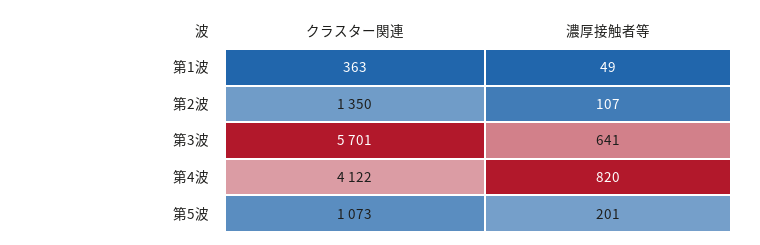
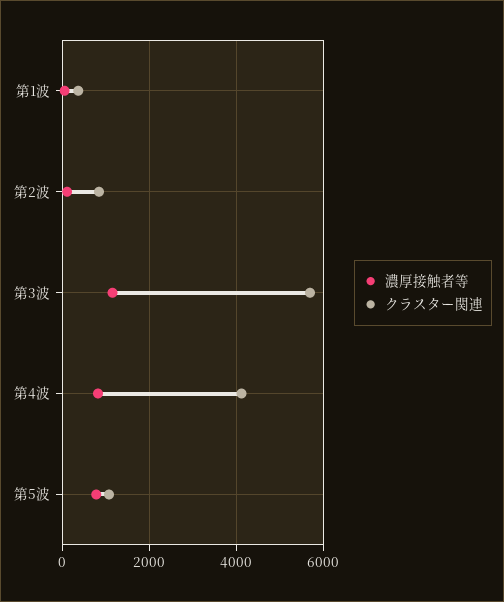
クラスター関連, 第2波: 1350 -> 800
濃厚接触者等, 第3波: 641 -> 1200
濃厚接触者等, 第5波: 201 -> 800

